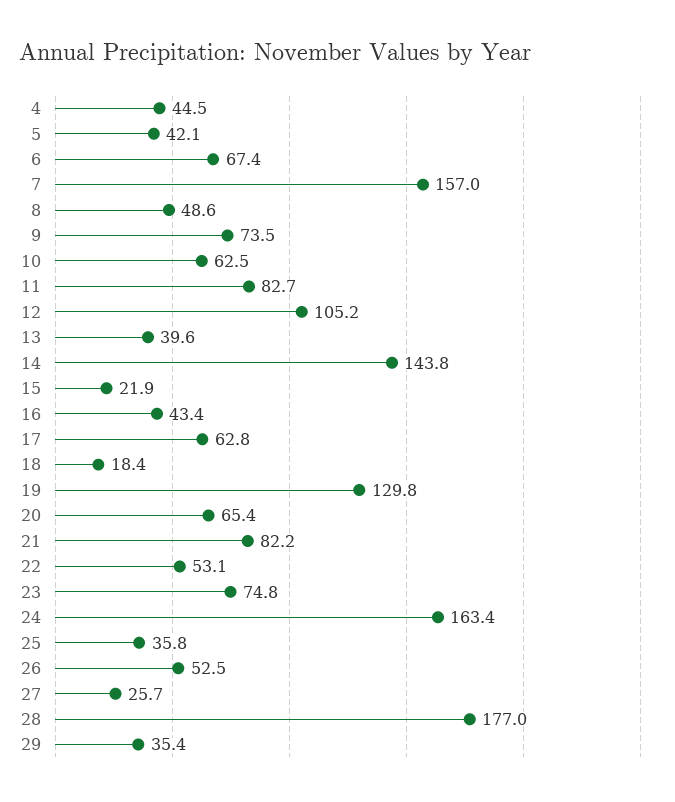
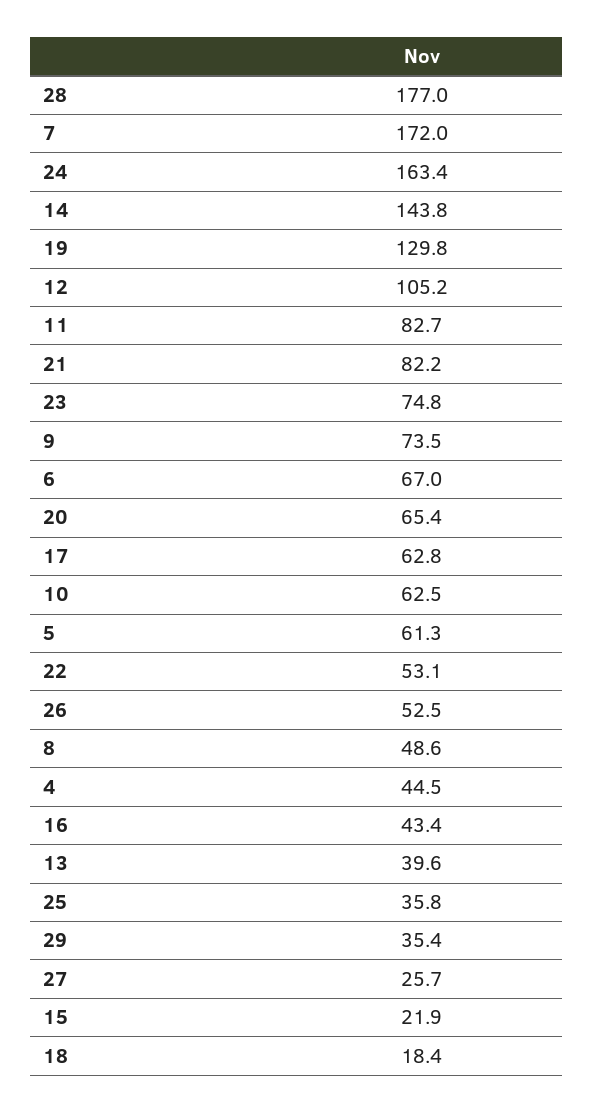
5: 42.1 -> 61.3
6: 67.4 -> 67
7: 157 -> 172

